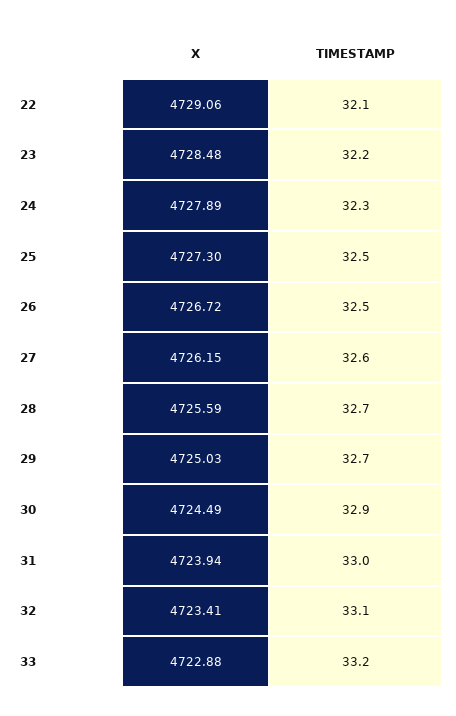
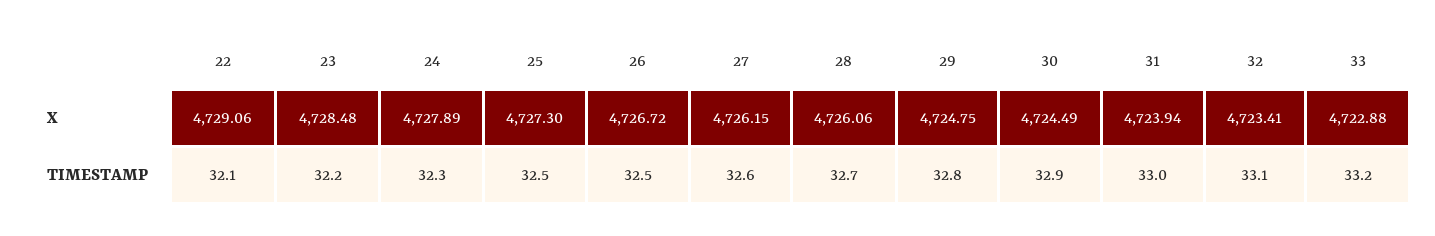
X, 28: 4725.59 -> 4726.06
X, 29: 4725.03 -> 4724.75
TIMESTAMP, 29: 32.7 -> 32.8

